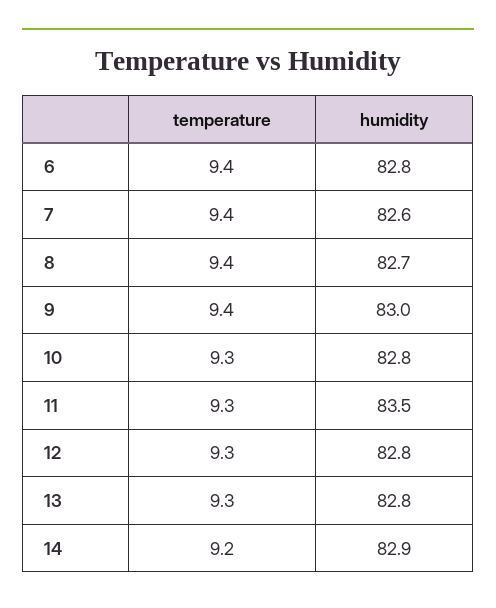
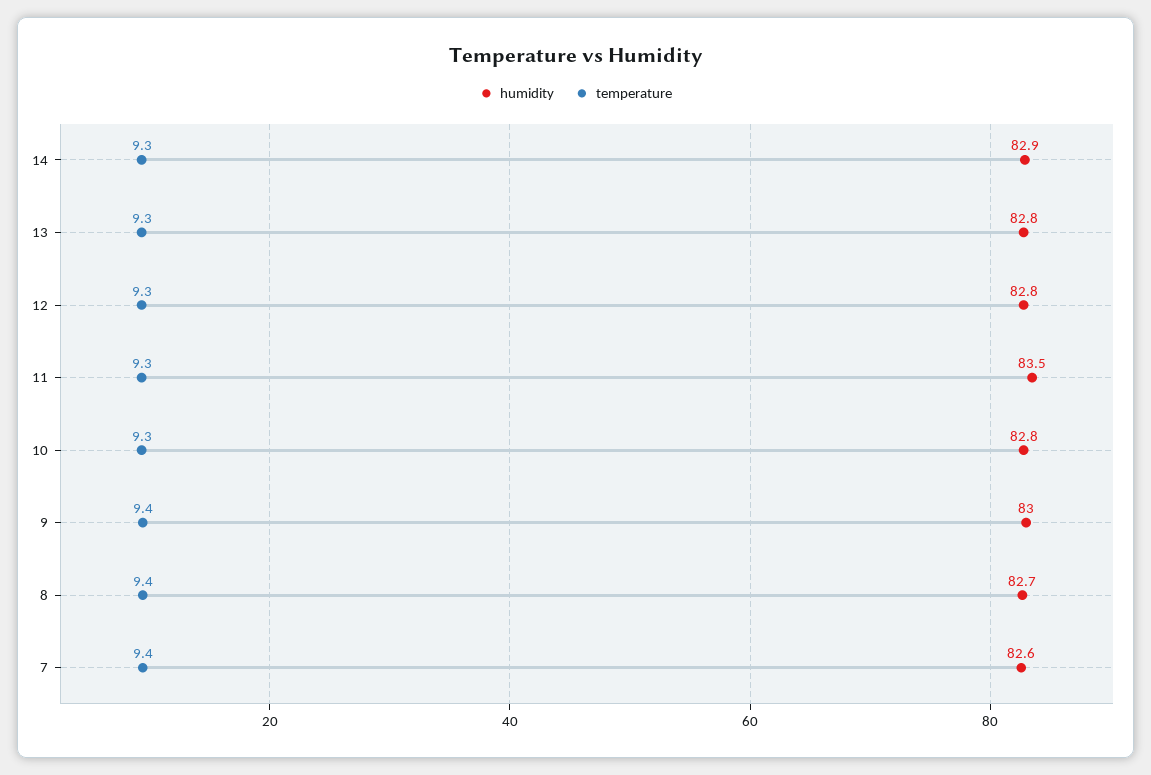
temperature, 6: 9.4 -> none
humidity, 6: 82.8 -> none
temperature, 14: 9.2 -> 9.3

